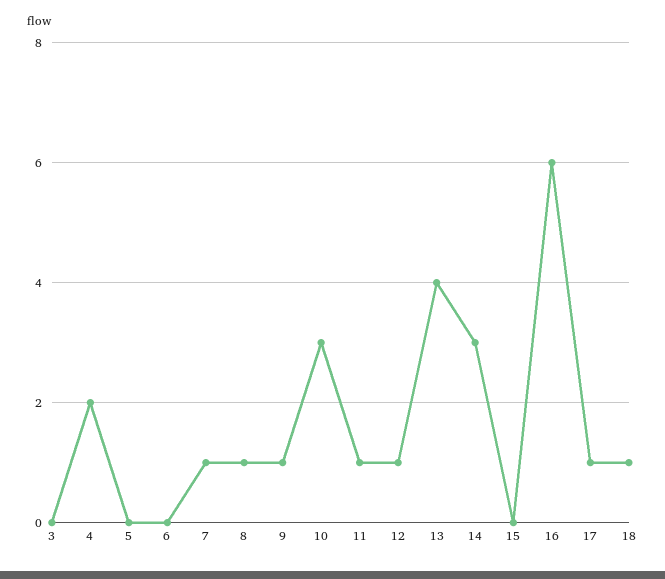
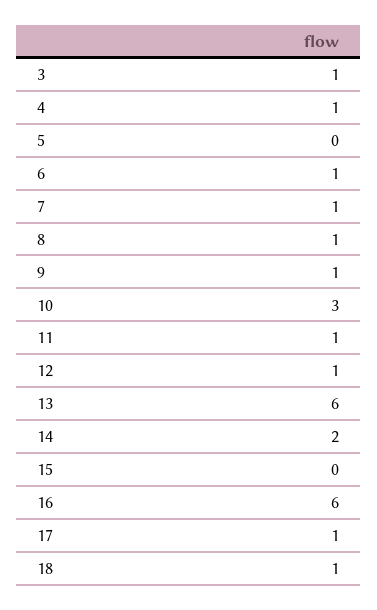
3: 0 -> 1
4: 2 -> 1
6: 0 -> 1
13: 4 -> 6
14: 3 -> 2

